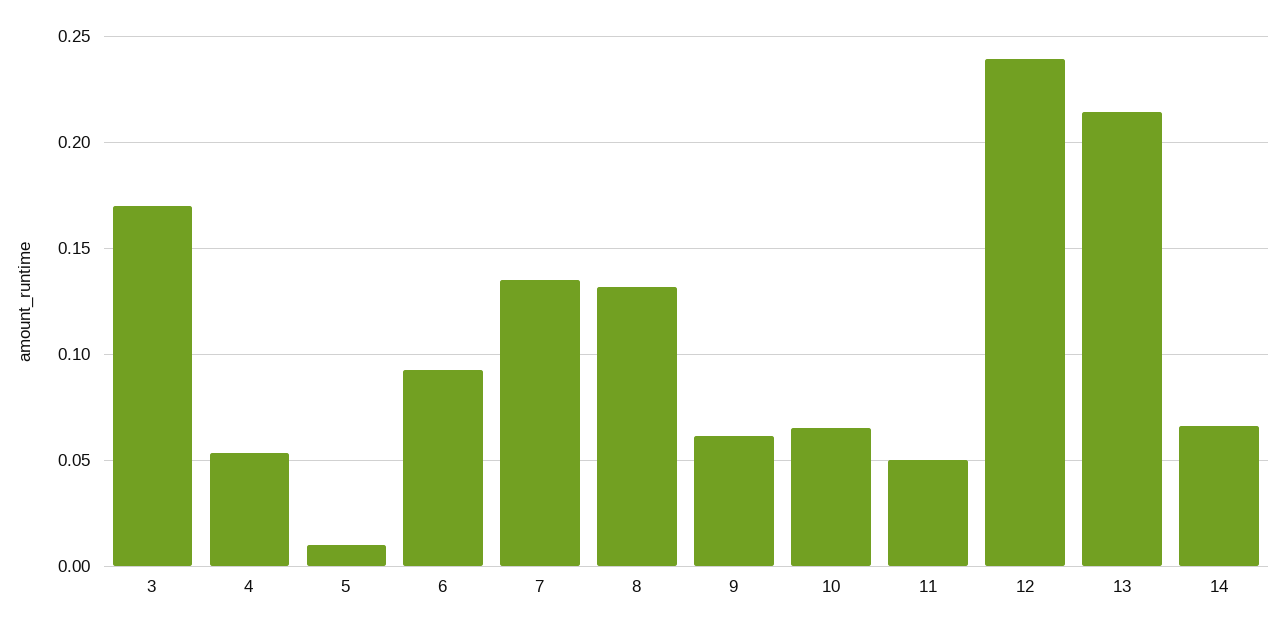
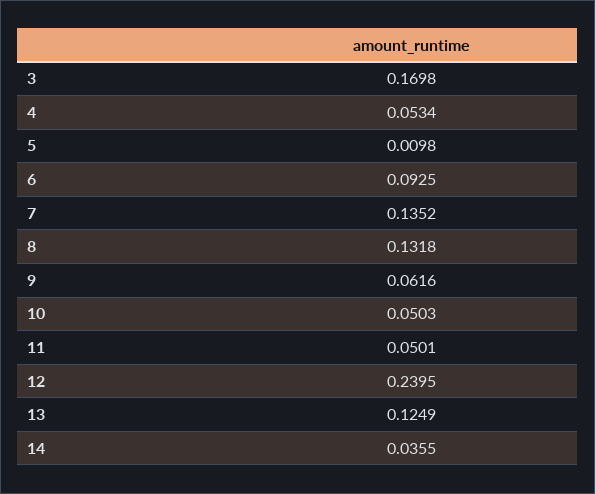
10: 0.065 -> 0.0503
13: 0.215 -> 0.1249
14: 0.065 -> 0.0355

